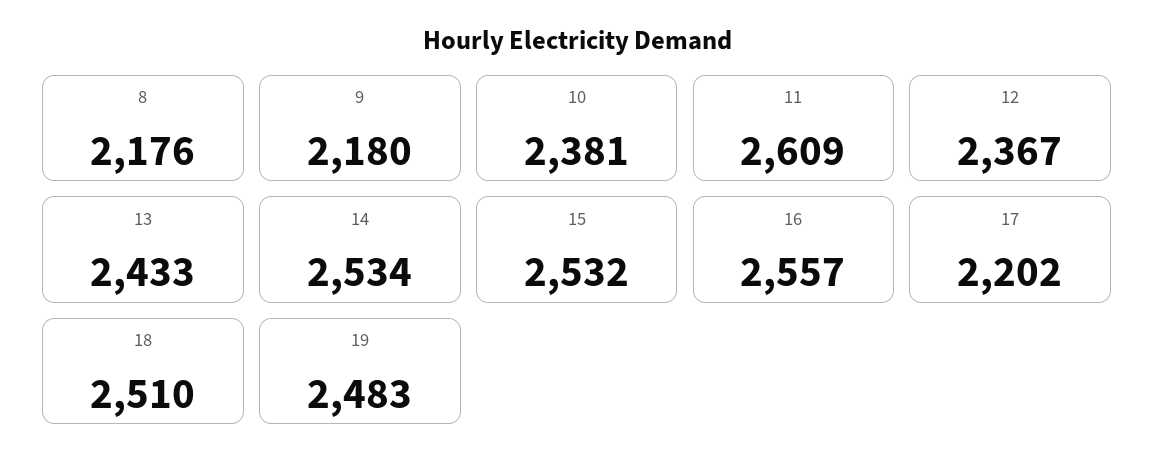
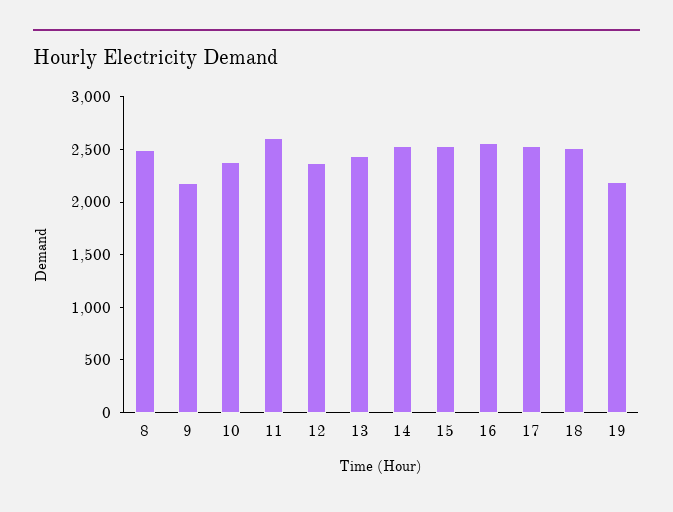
8: 2176 -> 2500
17: 2202 -> 2500
19: 2483 -> 2200

